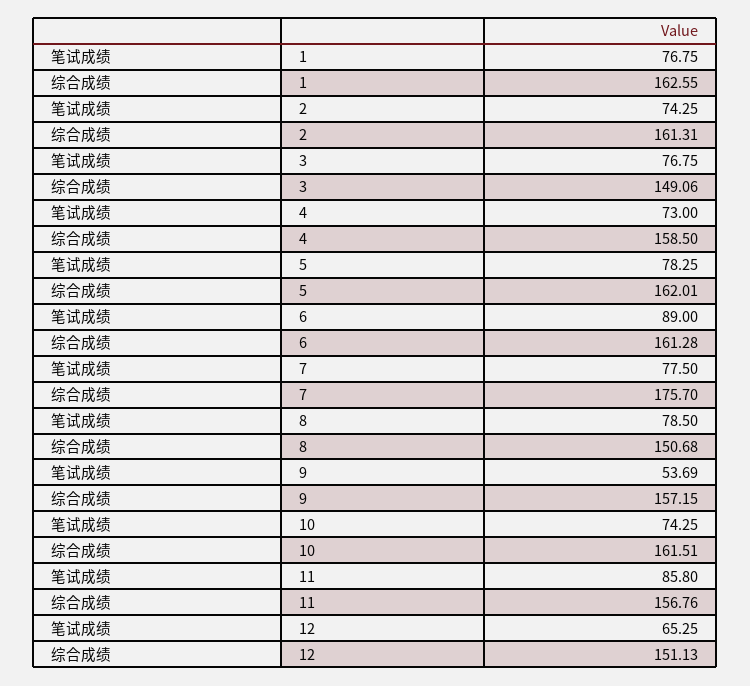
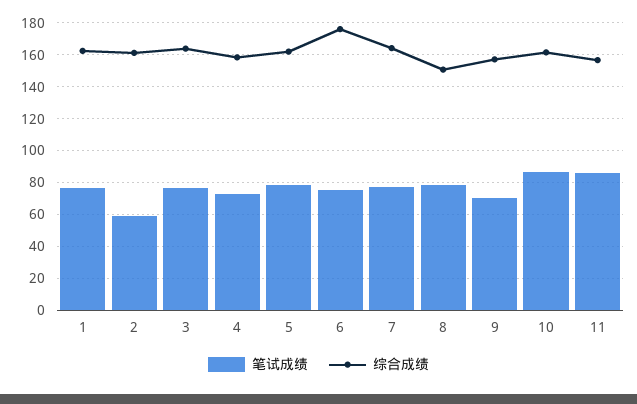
笔试成绩, 2: 74.25 -> 60
综合成绩, 3: 149.06 -> 165
笔试成绩, 6: 89 -> 75
综合成绩, 6: 161.28 -> 175
综合成绩, 7: 175.7 -> 165
笔试成绩, 9: 53.69 -> 70
笔试成绩, 10: 74.25 -> 85
笔试成绩, 12: 65.25 -> none
综合成绩, 12: 151.13 -> none

